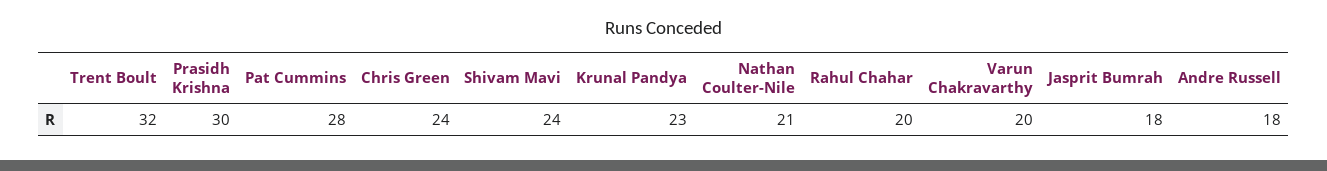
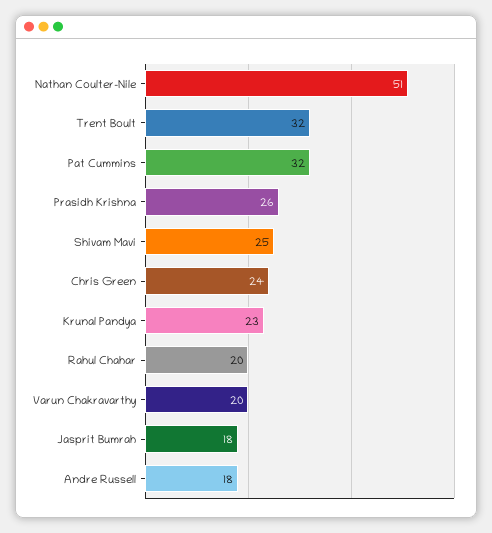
Prasidh Krishna: 30 -> 26
Pat Cummins: 28 -> 32
Shivam Mavi: 24 -> 25
Nathan Coulter-Nile: 21 -> 51

